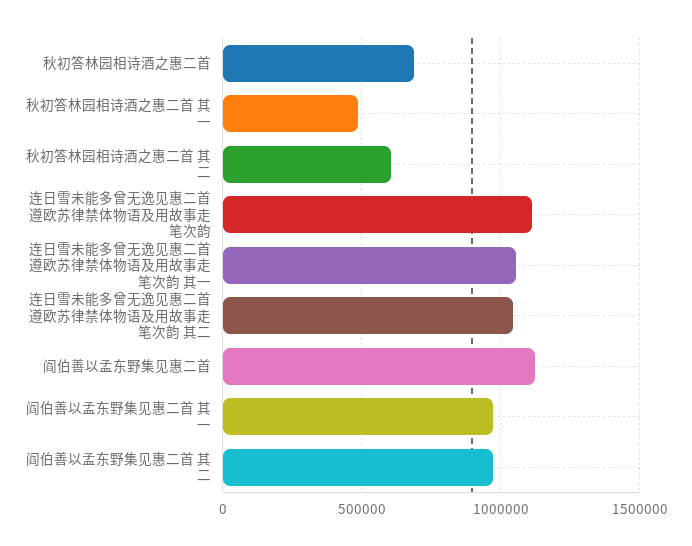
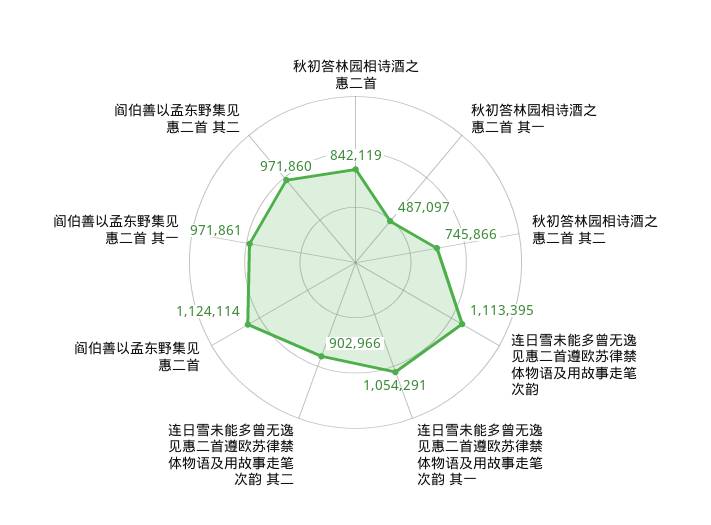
秋初答林园相诗酒之惠二首: 700000 -> 842119
秋初答林园相诗酒之惠二首 其二: 600000 -> 745866
连日雪未能多曾无逸见惠二首遵欧苏律禁体物语及用故事走笔次韵 其二: 1050000 -> 902966

